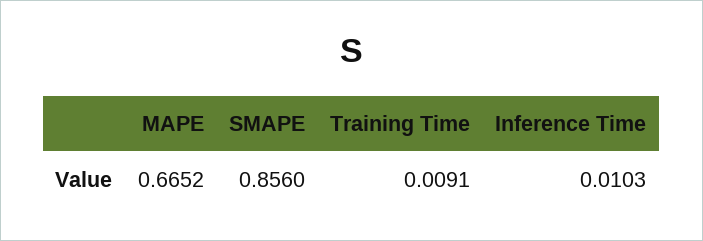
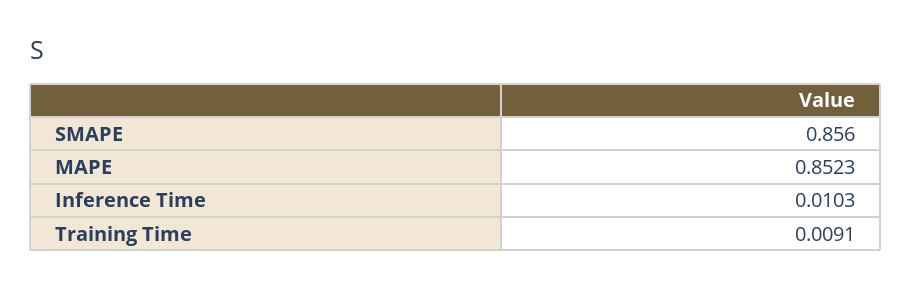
MAPE: 0.6652 -> 0.8523

